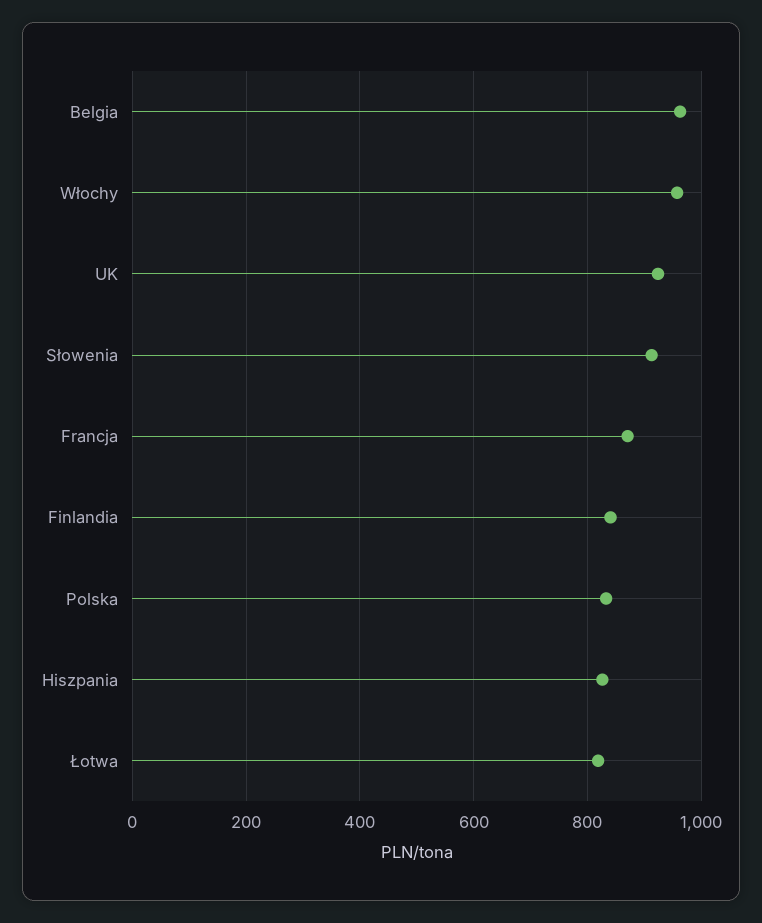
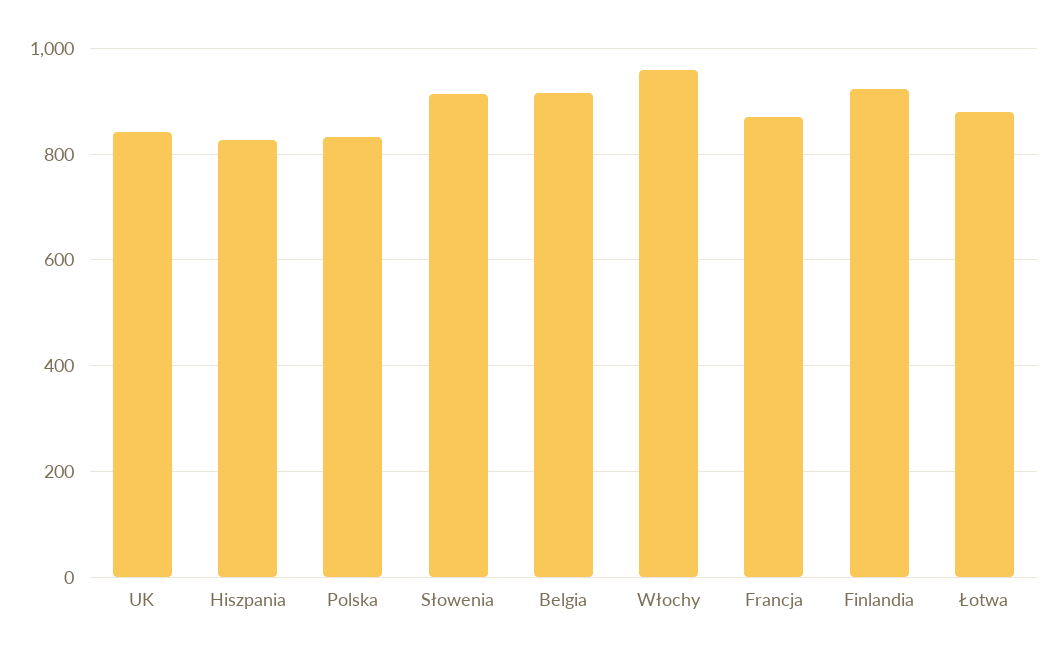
Belgia: 960 -> 920
UK: 920 -> 840
Finlandia: 840 -> 920
Łotwa: 820 -> 880

